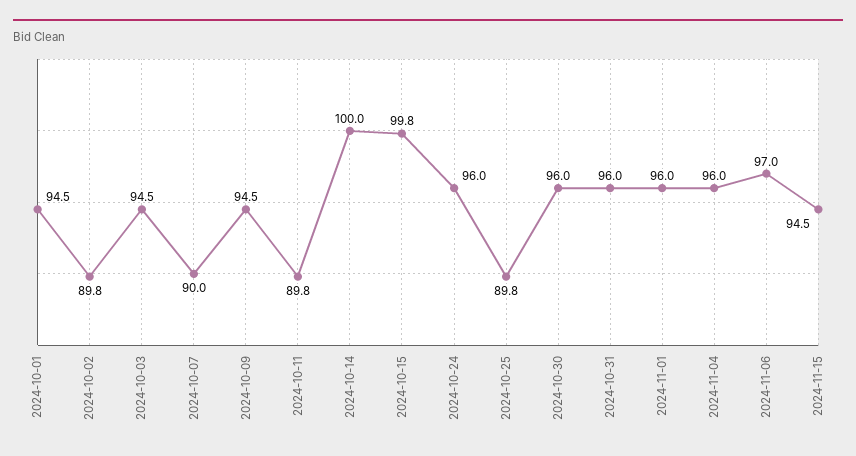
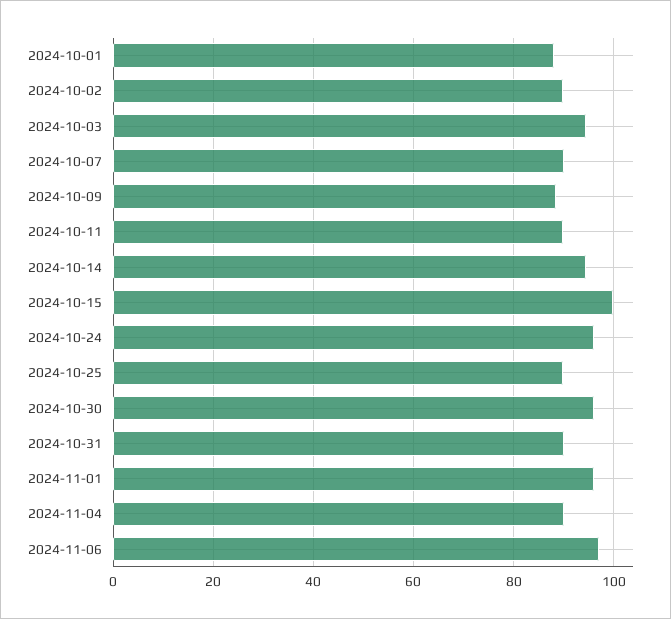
2024-10-01: 94.5 -> 88
2024-10-09: 94.5 -> 88
2024-10-14: 100 -> 94
2024-10-31: 96 -> 90
2024-11-04: 96 -> 90
2024-11-15: 94.5 -> none

